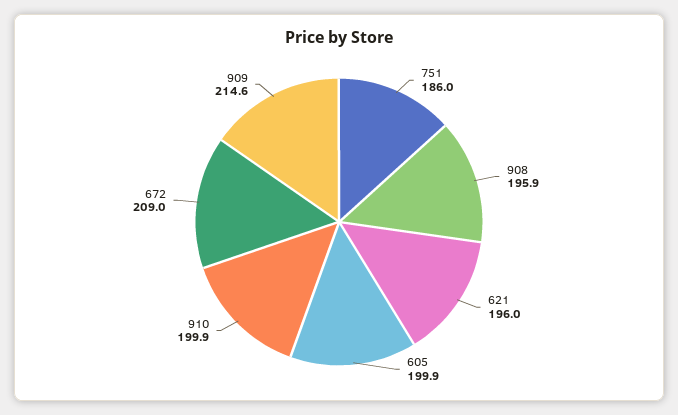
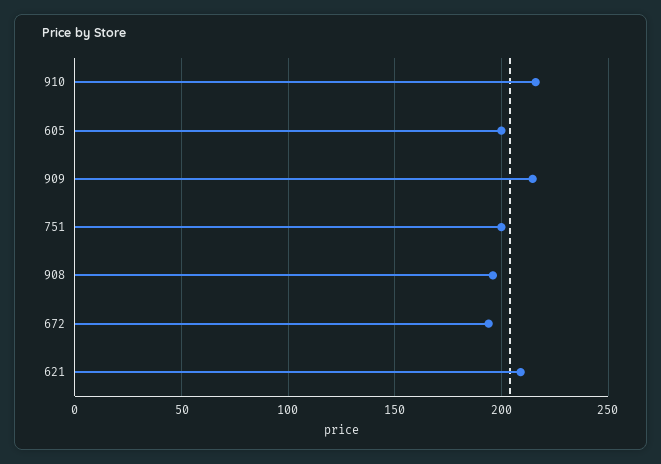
751: 186 -> 200
621: 196 -> 210
910: 199.9 -> 215
672: 209 -> 195

